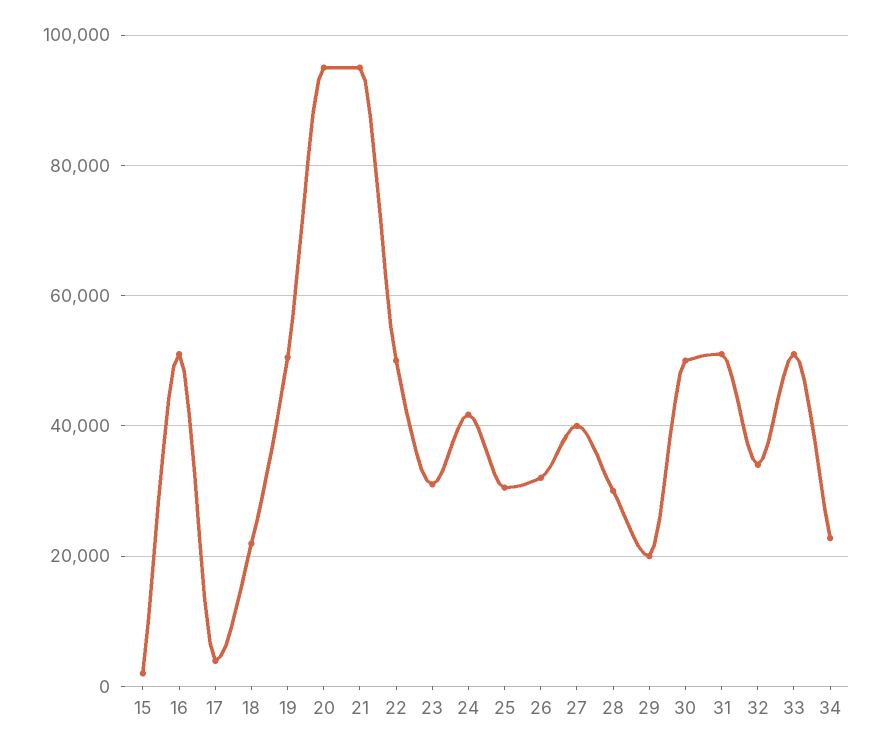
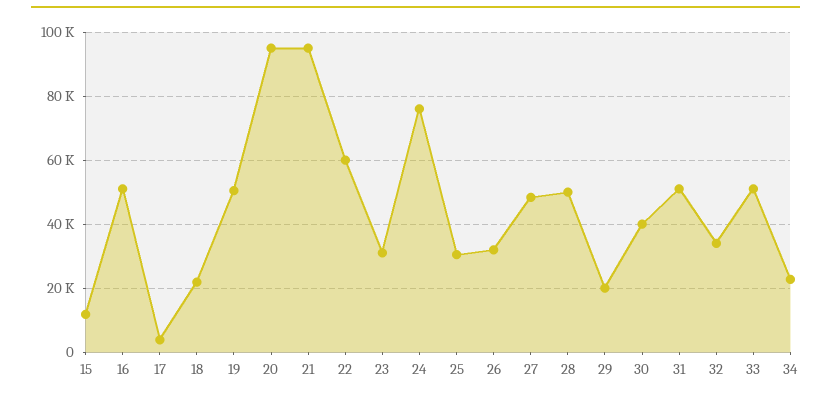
15: 2000 -> 12000
22: 50000 -> 60000
24: 42000 -> 76000
27: 40000 -> 48000
28: 30000 -> 50000
30: 50000 -> 40000

